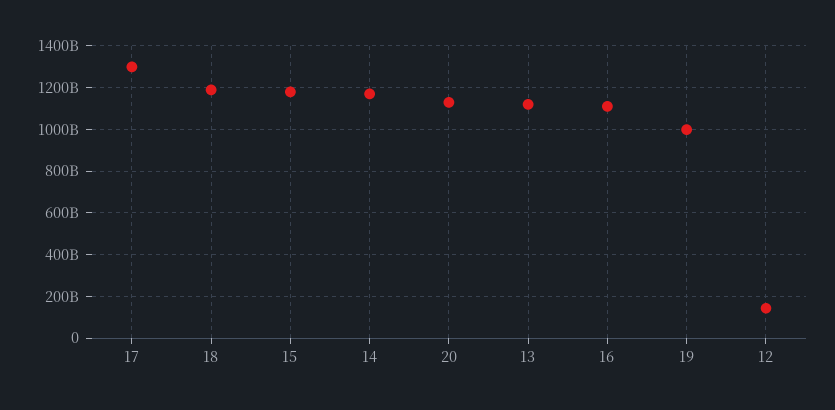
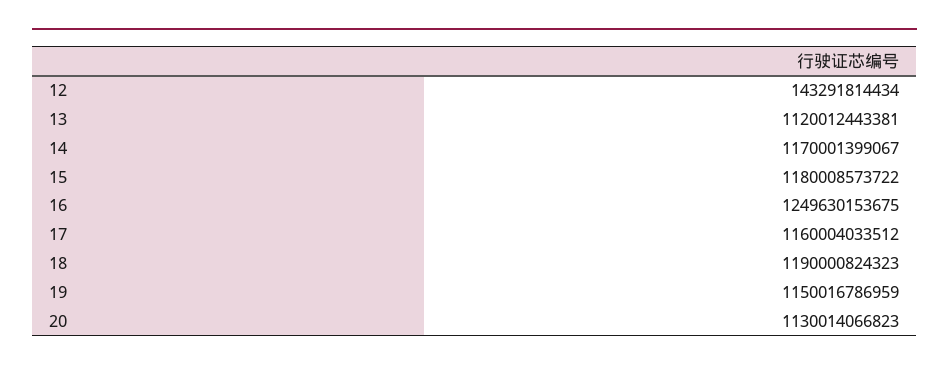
17: 1300000000000 -> 1160004033512
16: 1100000000000 -> 1249630153675
19: 1000000000000 -> 1150016786959

